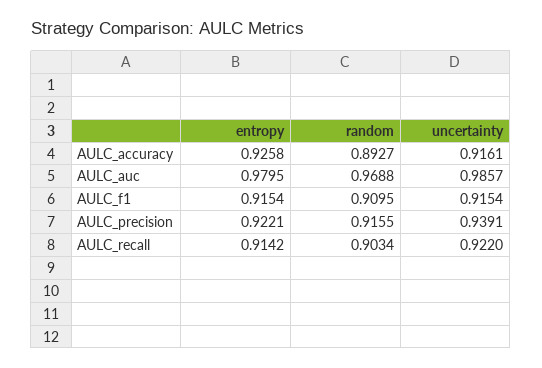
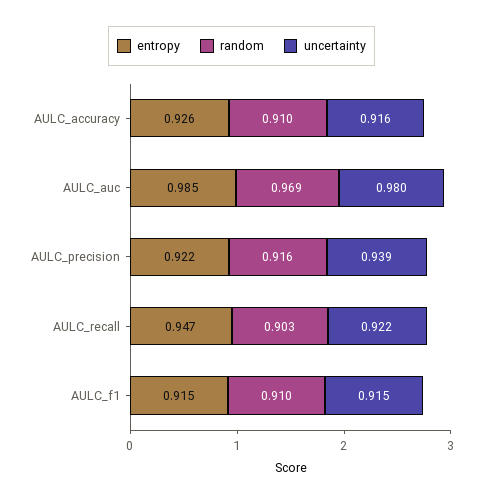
random, AULC_accuracy: 0.8927 -> 0.91
entropy, AULC_auc: 0.9795 -> 0.985
uncertainty, AULC_auc: 0.9857 -> 0.98
entropy, AULC_recall: 0.9142 -> 0.947

